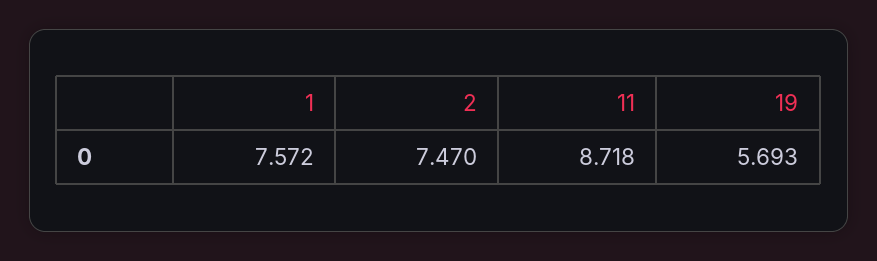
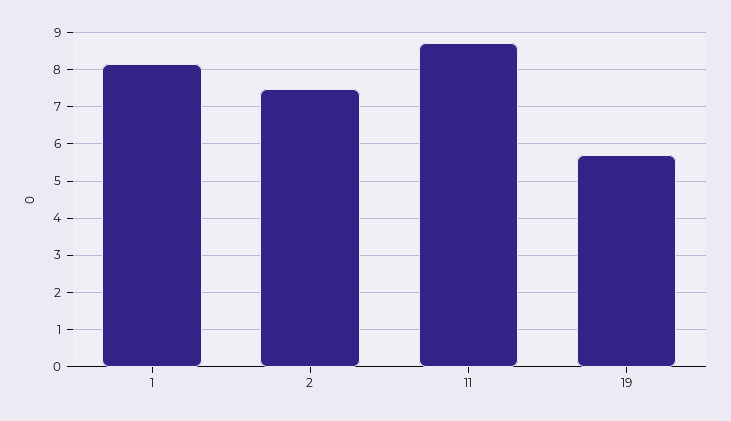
1: 7.572 -> 8.2

